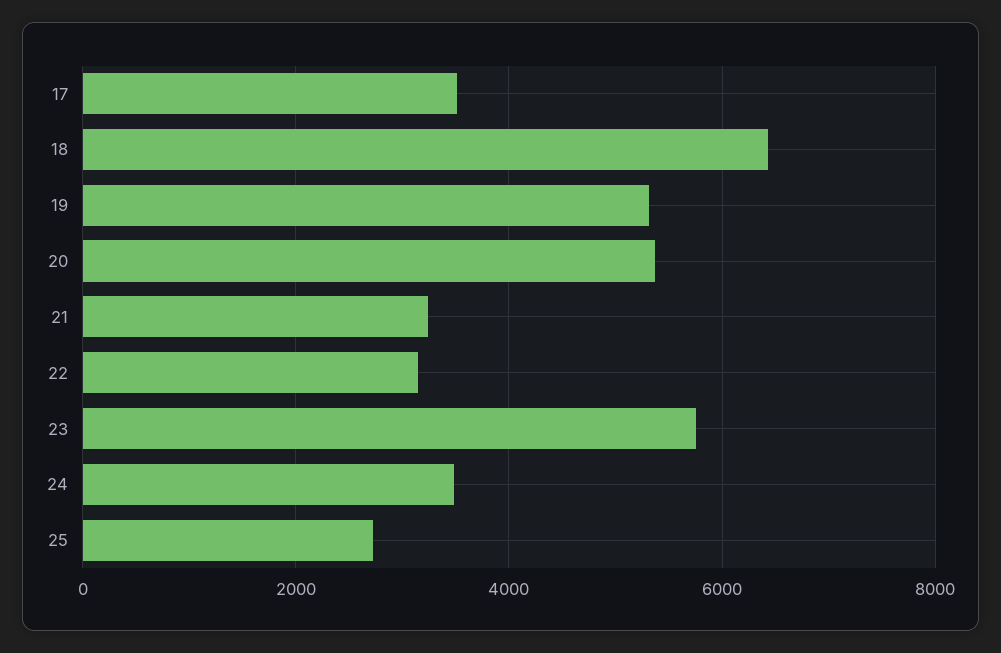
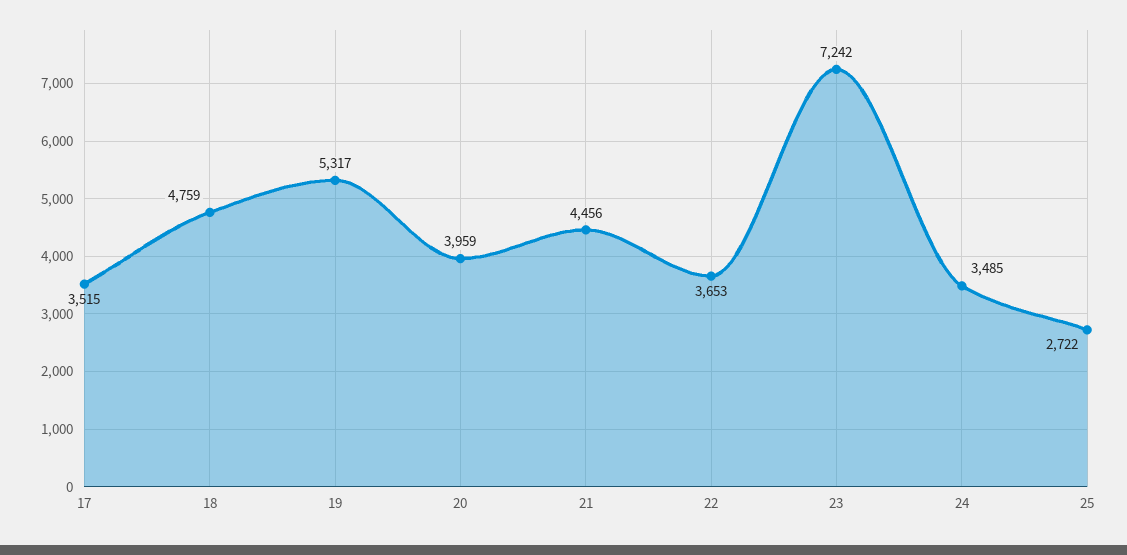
18: 6400 -> 4759
20: 5400 -> 3959
21: 3200 -> 4456
22: 3200 -> 3653
23: 5800 -> 7242

